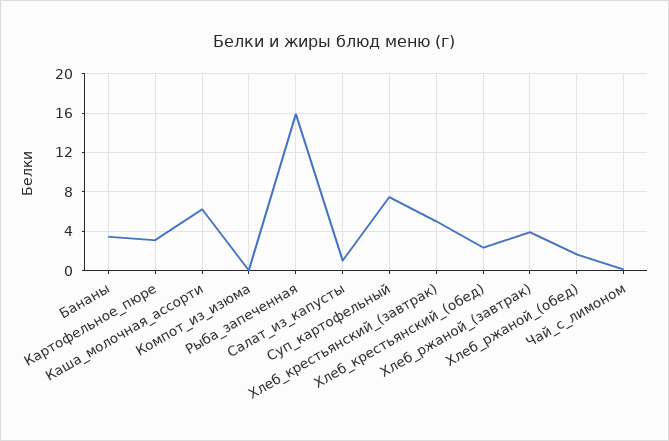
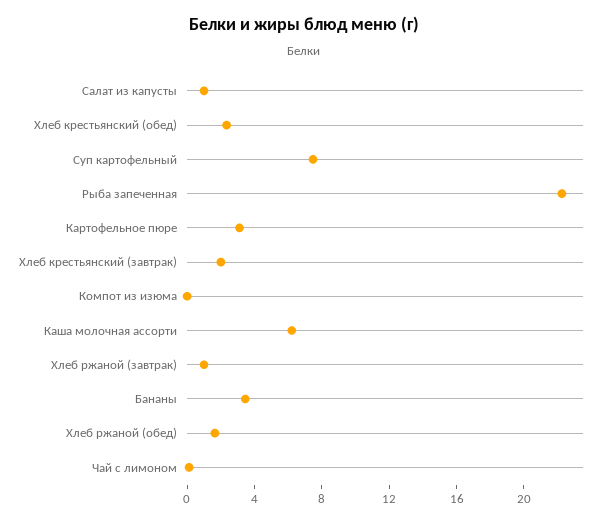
Рыба_запеченная: 16 -> 22
Хлеб_крестьянский_(завтрак): 5 -> 2
Хлеб_ржаной_(завтрак): 4 -> 1

